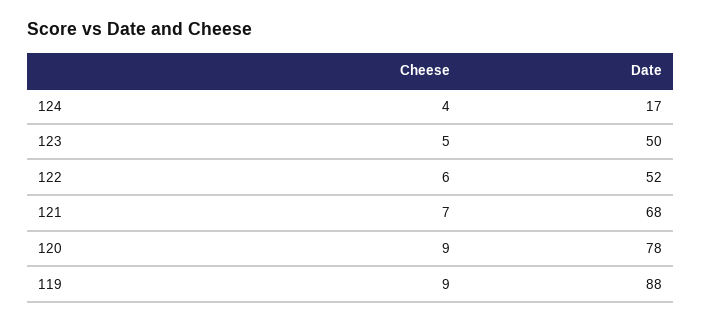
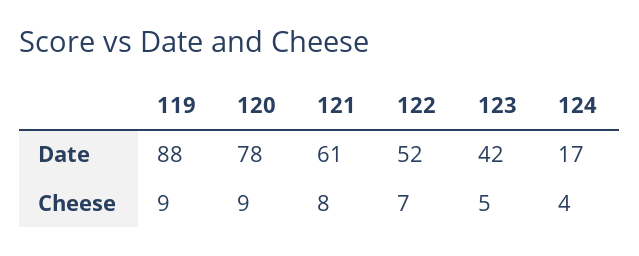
Date, 123: 50 -> 42
Cheese, 122: 6 -> 7
Cheese, 121: 7 -> 8
Date, 121: 68 -> 61

